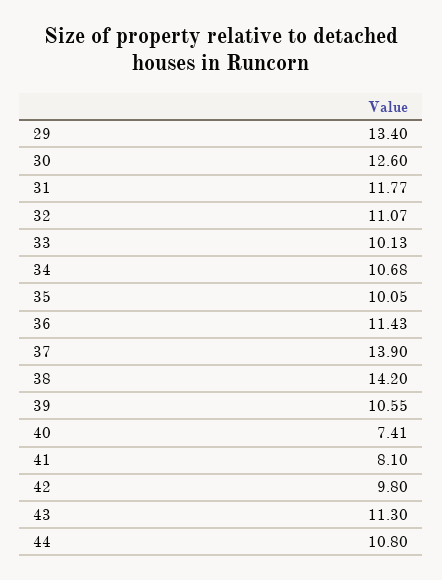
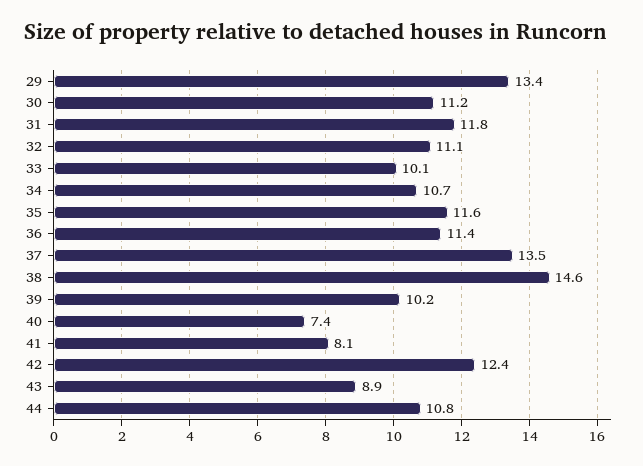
30: 12.6 -> 11.2
35: 10.05 -> 11.6
37: 13.9 -> 13.5
38: 14.2 -> 14.6
39: 10.55 -> 10.2
42: 9.8 -> 12.4
43: 11.3 -> 8.9

